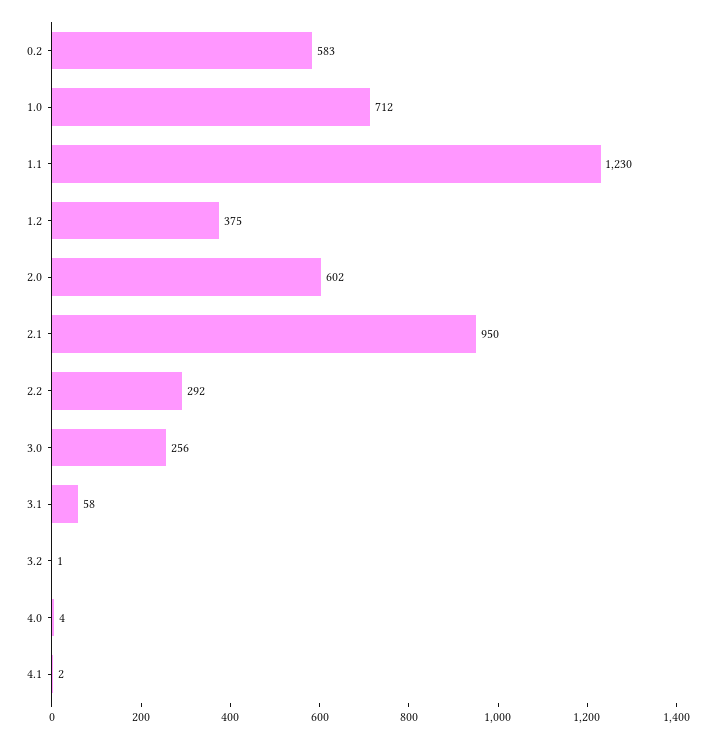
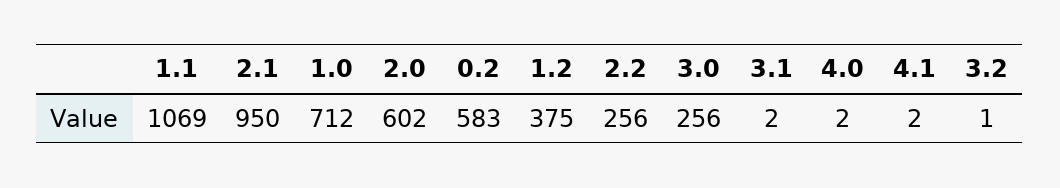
1.1: 1230 -> 1069
2.2: 292 -> 256
3.1: 58 -> 2
4.0: 4 -> 2

